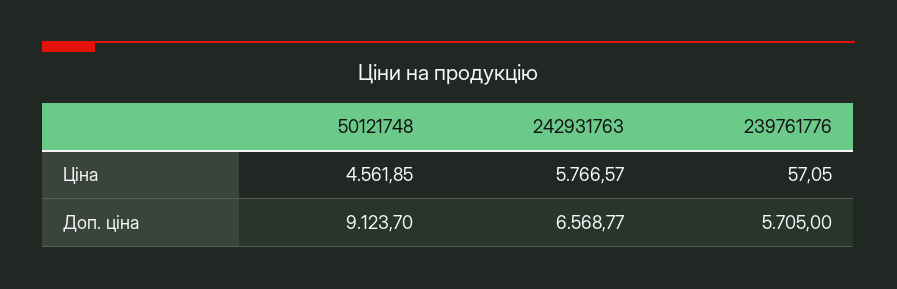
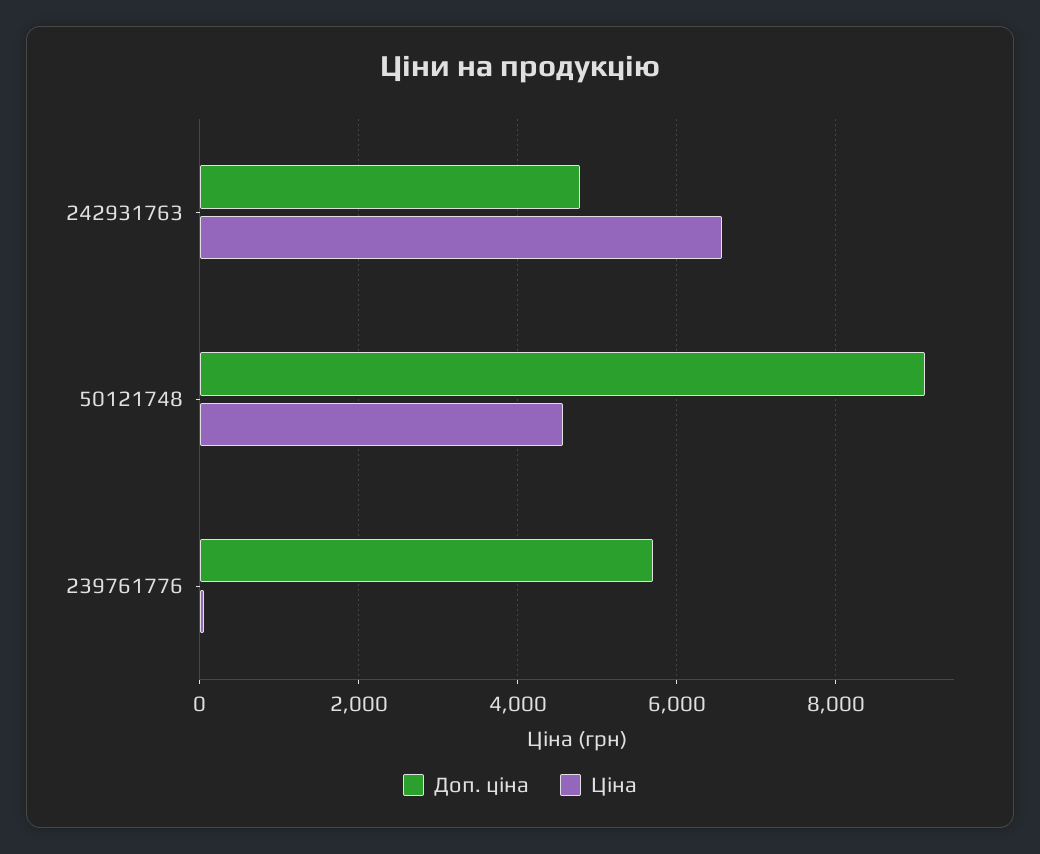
Ціна, 242931763: 5766.57 -> 6600
Доп. ціна, 242931763: 6568.77 -> 4800

